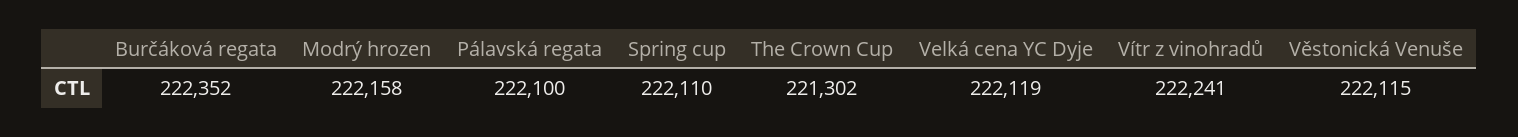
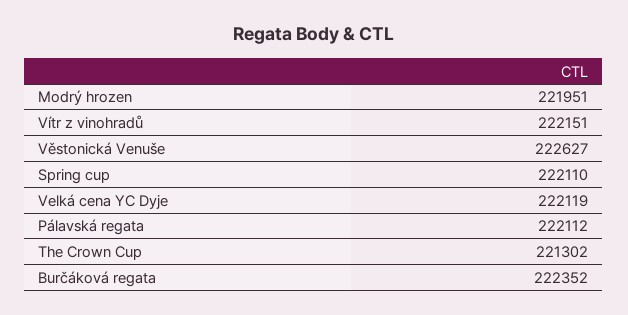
Modrý hrozen: 222158 -> 221951
Pálavská regata: 222100 -> 222112
Vítr z vinohradů: 222241 -> 222151
Věstonická Venuše: 222115 -> 222627

